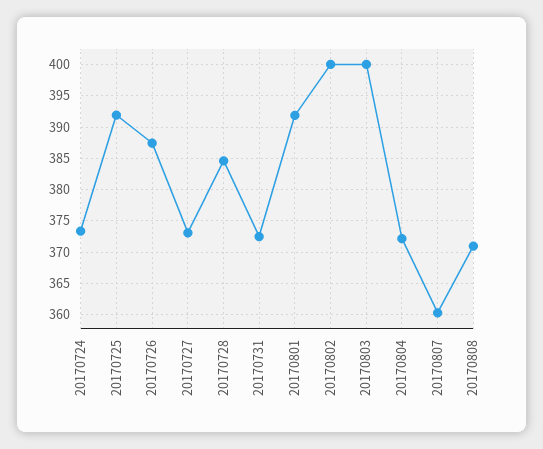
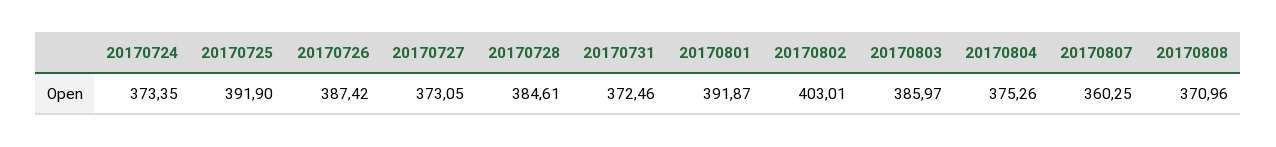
20170802: 400 -> 403.01
20170803: 400 -> 385.97
20170804: 372 -> 375.26

